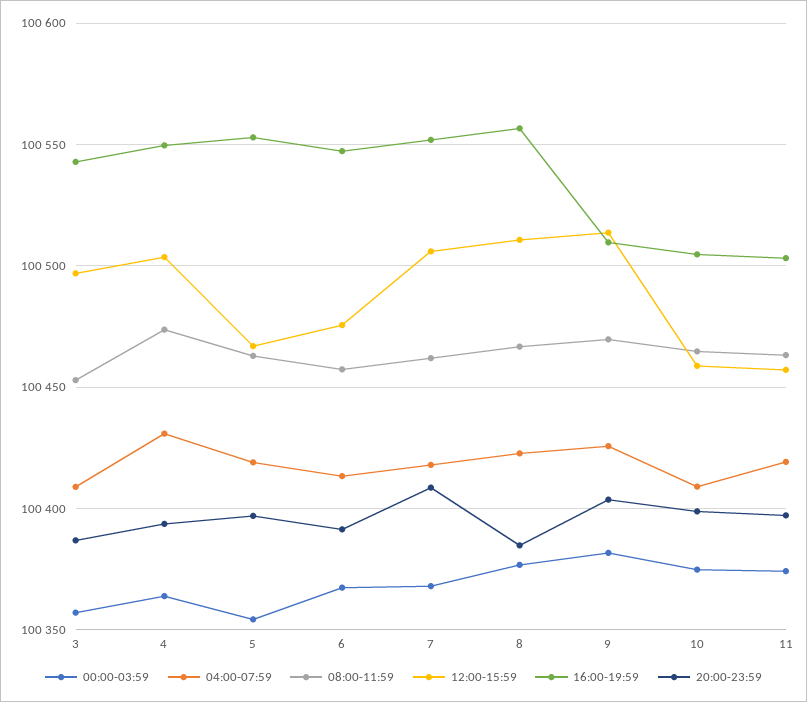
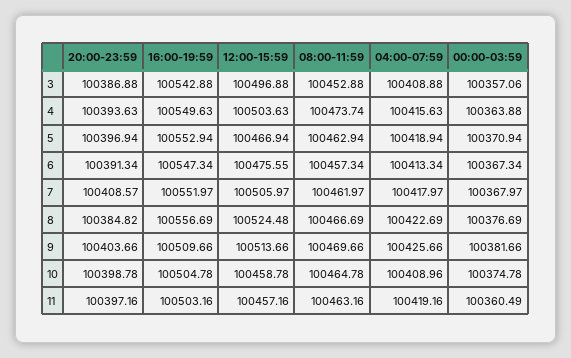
04:00-07:59, 4: 100430 -> 100415.63
00:00-03:59, 5: 100355 -> 100370.94
12:00-15:59, 8: 100510 -> 100524.48
00:00-03:59, 11: 100375 -> 100360.49

